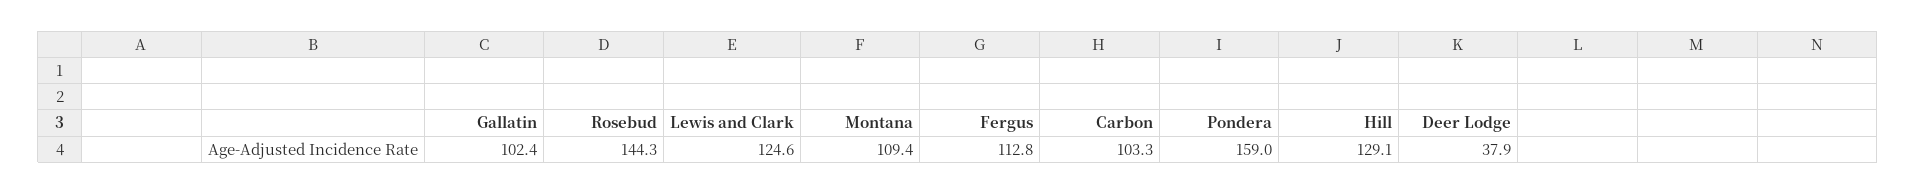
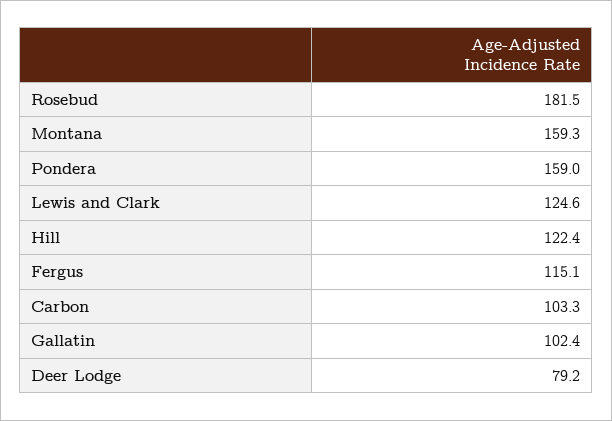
Rosebud: 144.3 -> 181.5
Montana: 109.4 -> 159.3
Fergus: 112.8 -> 115.1
Hill: 129.1 -> 122.4
Deer Lodge: 37.9 -> 79.2

